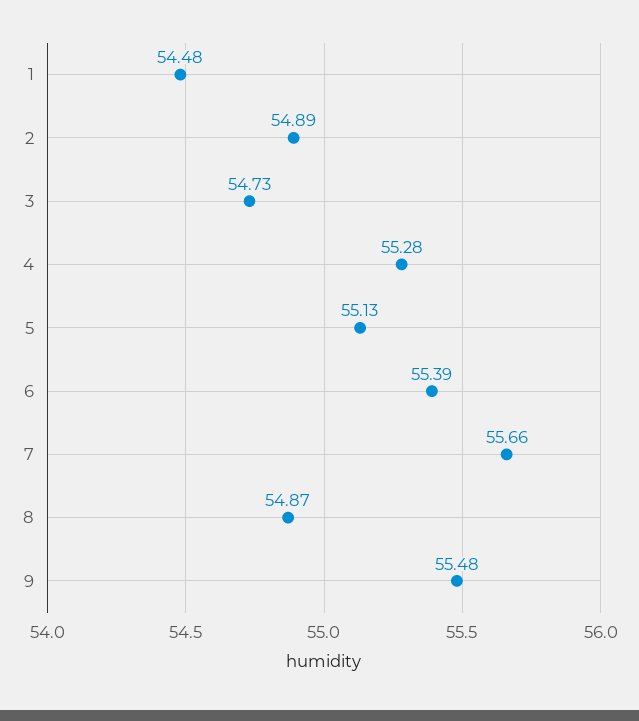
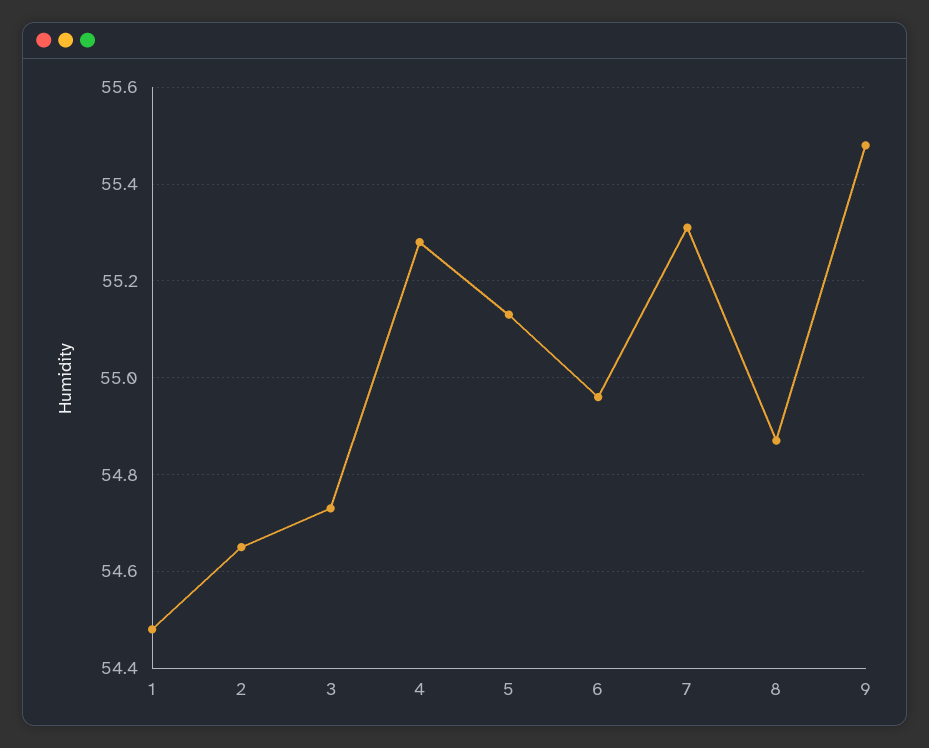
2: 54.89 -> 54.65
6: 55.39 -> 54.95
7: 55.66 -> 55.3

